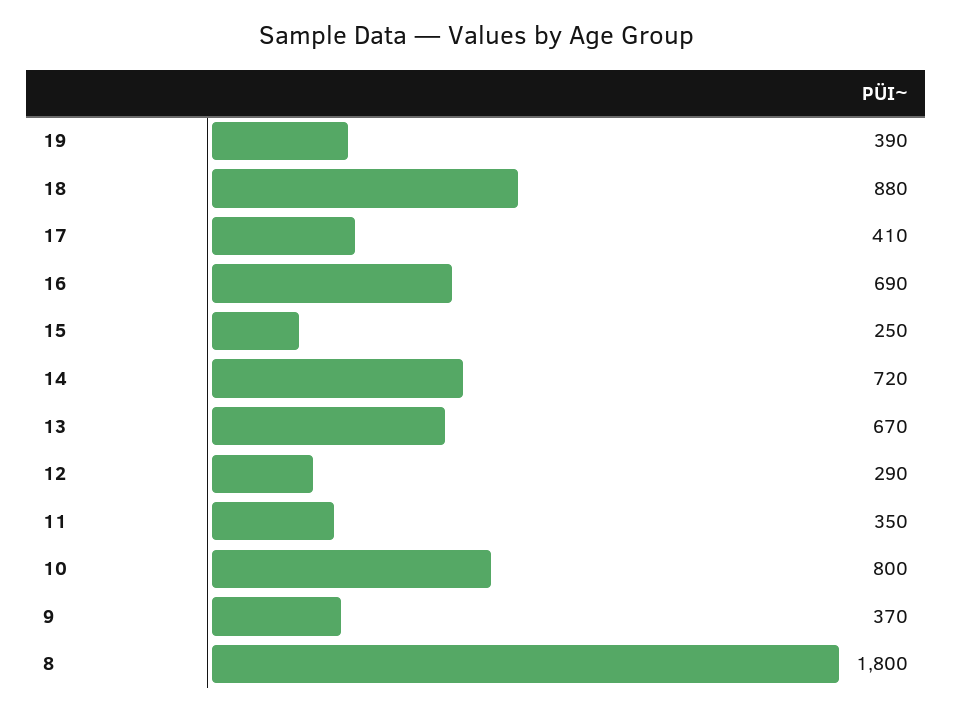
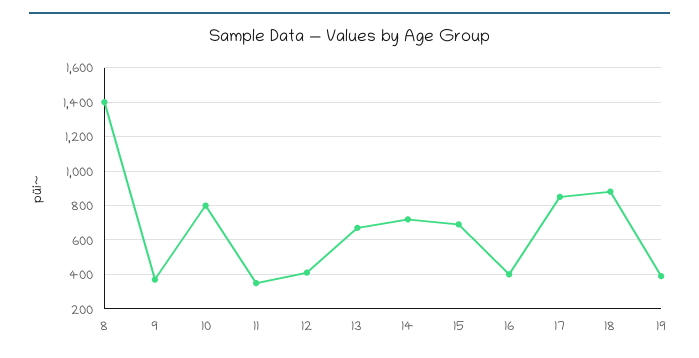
17: 410 -> 850
16: 690 -> 400
15: 250 -> 700
12: 290 -> 400
8: 1800 -> 1400

